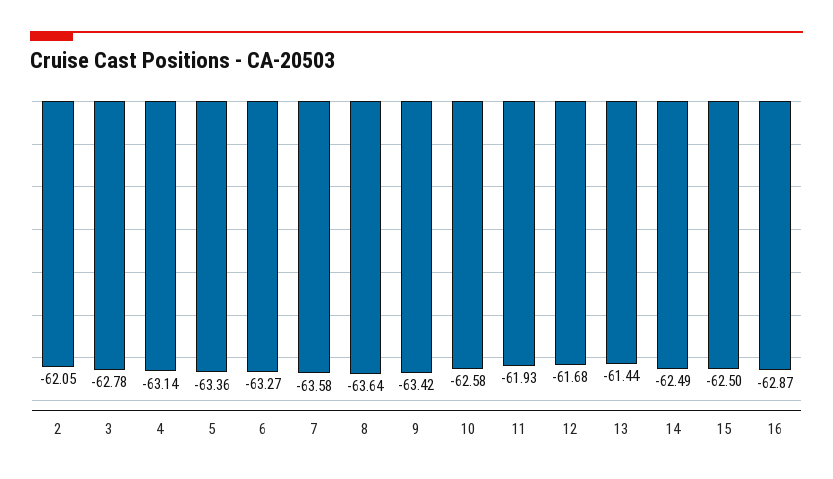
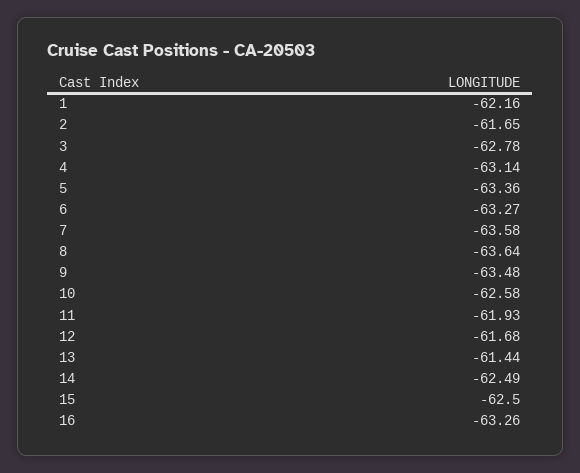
2: -62.05 -> -61.65
9: -63.42 -> -63.48
16: -62.87 -> -63.26
1: none -> -62.16

